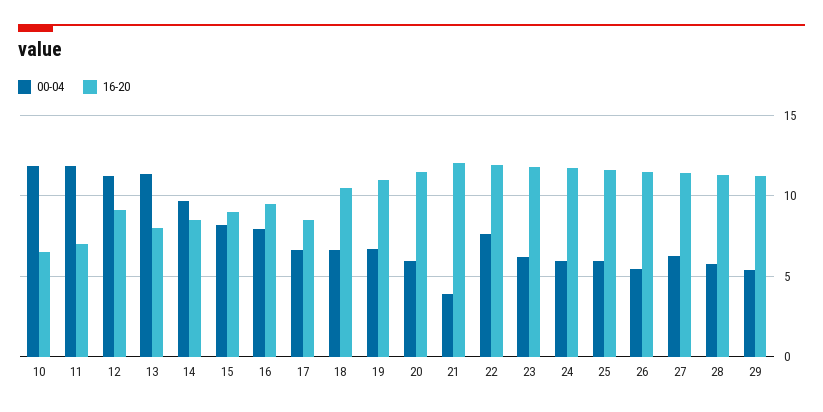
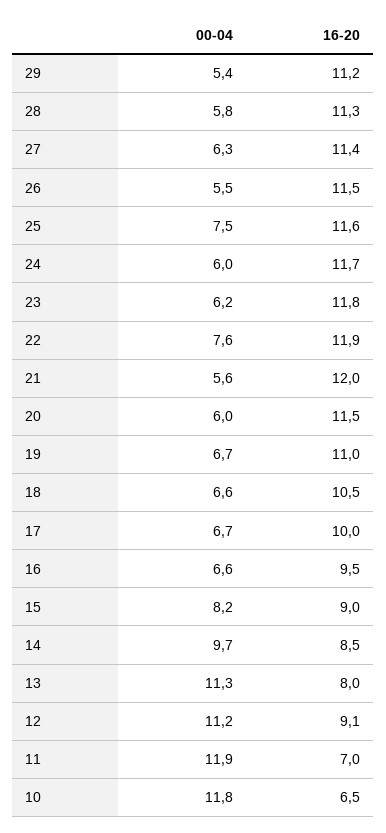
00-04, 16: 8 -> 6.6
16-20, 17: 8.5 -> 10
00-04, 21: 4 -> 5.6
00-04, 25: 6 -> 7.5

